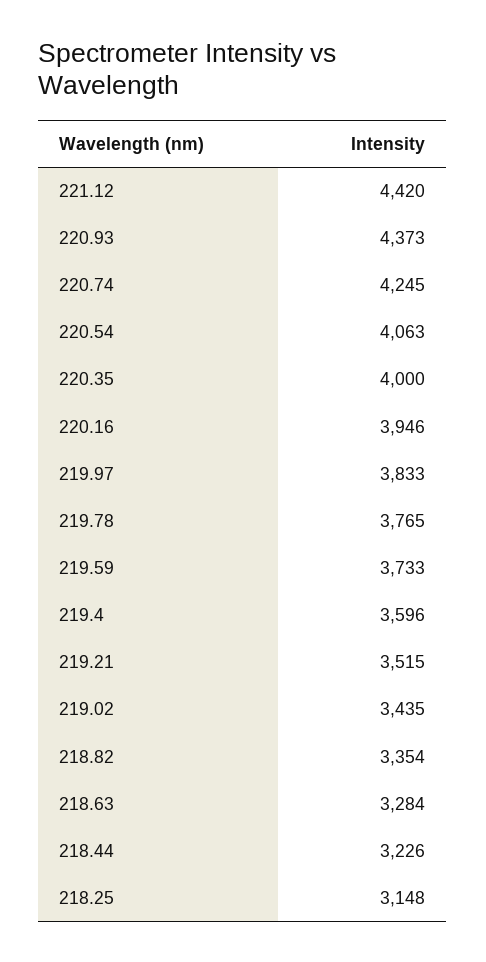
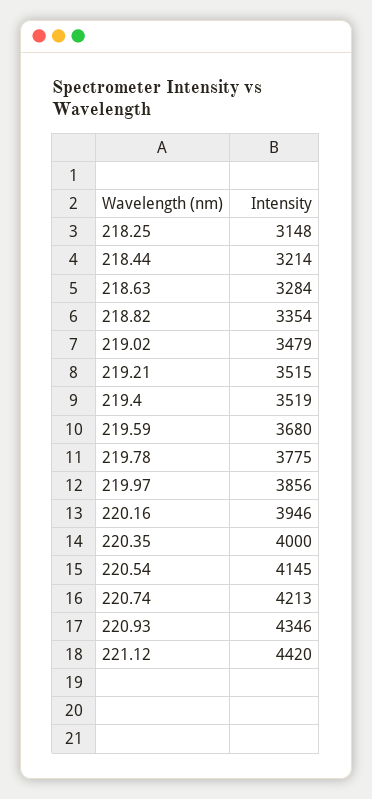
220.93: 4373 -> 4346
220.74: 4245 -> 4213
220.54: 4063 -> 4145
219.97: 3833 -> 3856
219.78: 3765 -> 3775
219.59: 3733 -> 3680
219.4: 3596 -> 3519
219.02: 3435 -> 3479
218.44: 3226 -> 3214

